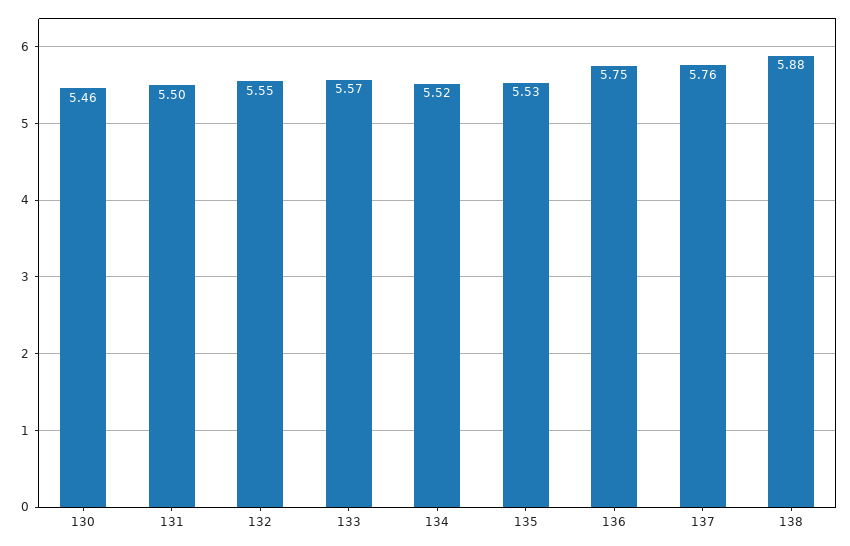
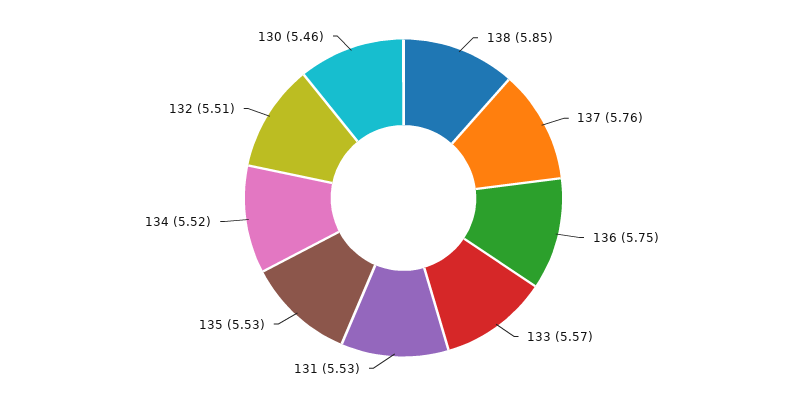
131: 5.5 -> 5.53
132: 5.55 -> 5.51
138: 5.88 -> 5.85

